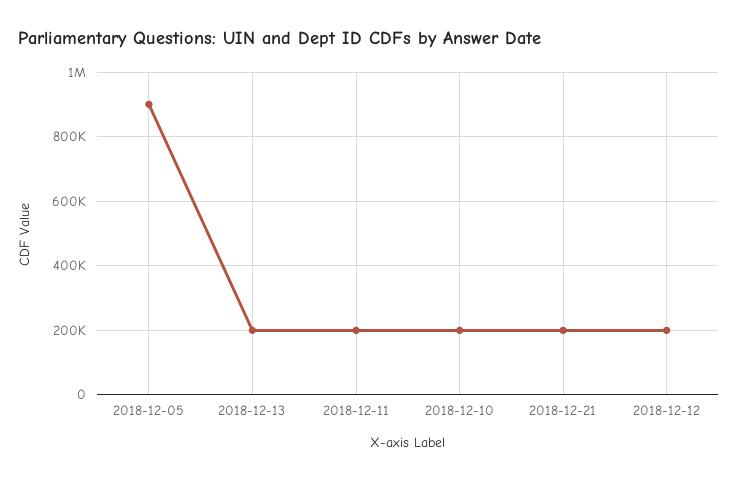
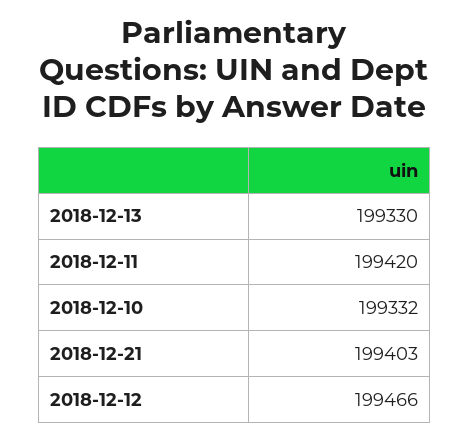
2018-12-05: 900000 -> none

